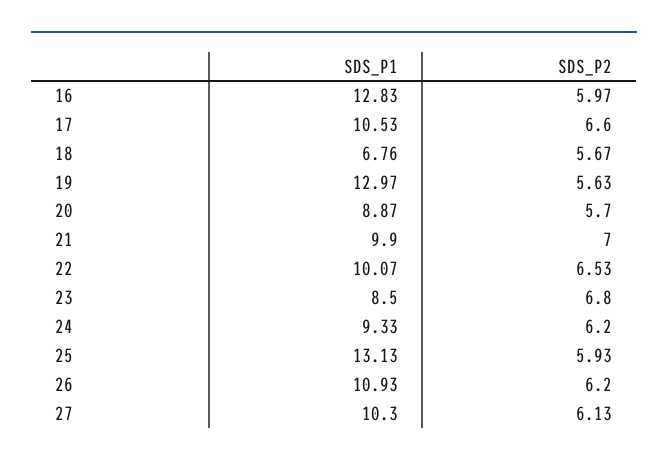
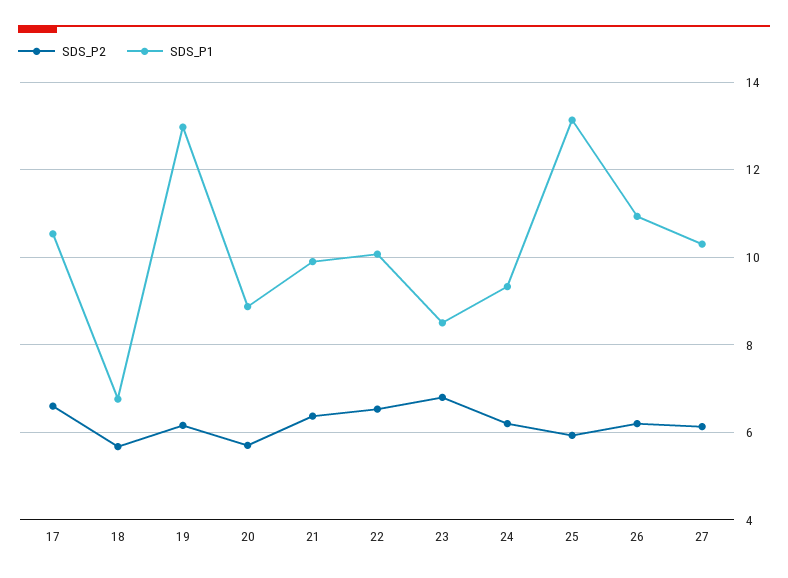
SDS_P1, 16: 12.83 -> none
SDS_P2, 16: 5.97 -> none
SDS_P2, 19: 5.63 -> 6.2
SDS_P2, 21: 7 -> 6.4

